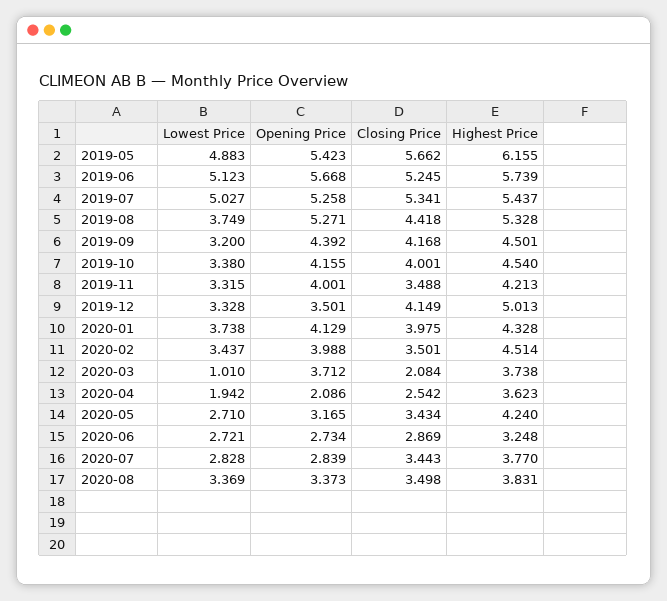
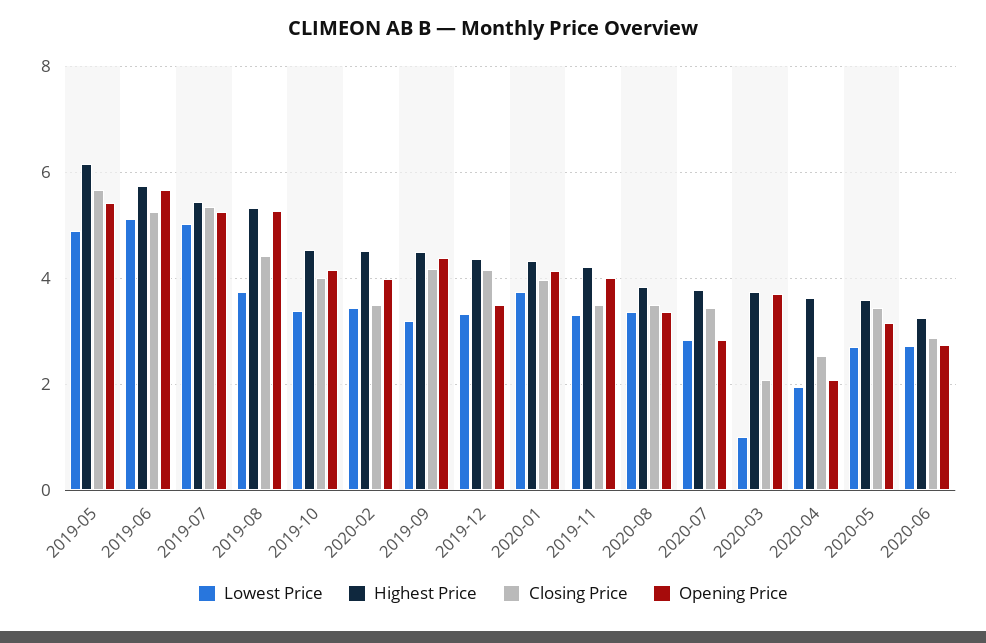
Highest Price, 2019-12: 5.013 -> 4.4
Highest Price, 2020-05: 4.24 -> 3.6

